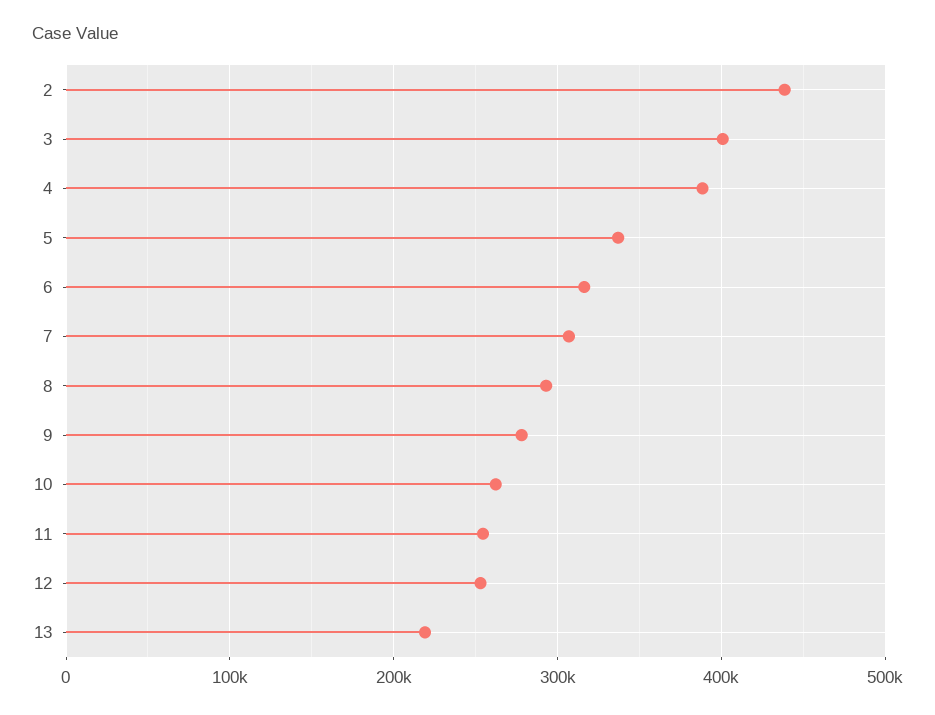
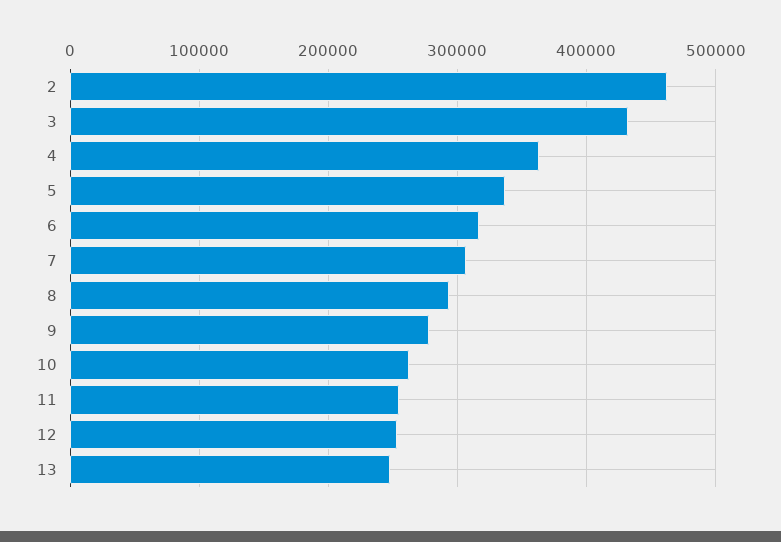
2: 440000 -> 460000
3: 400000 -> 430000
4: 390000 -> 360000
13: 220000 -> 250000

